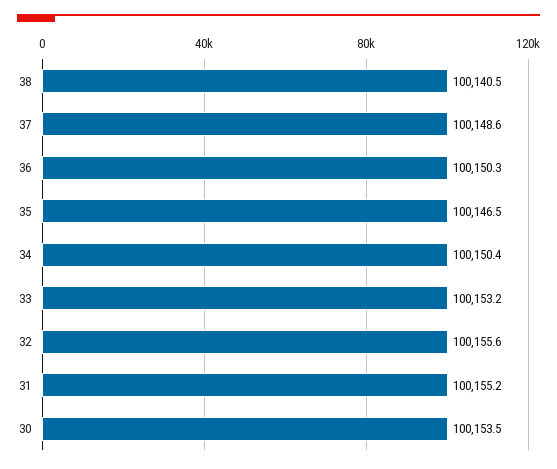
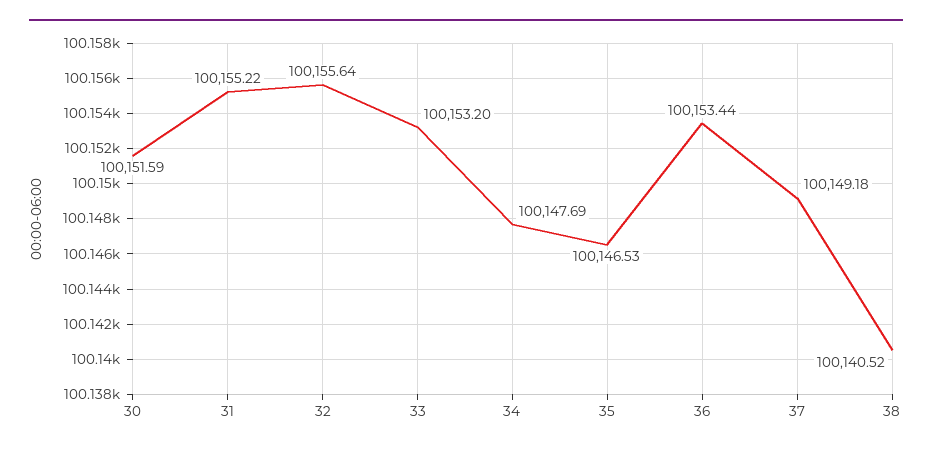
37: 100148.6 -> 100149.18
36: 100150.3 -> 100153.44
34: 100150.4 -> 100147.69
30: 100153.5 -> 100151.59

